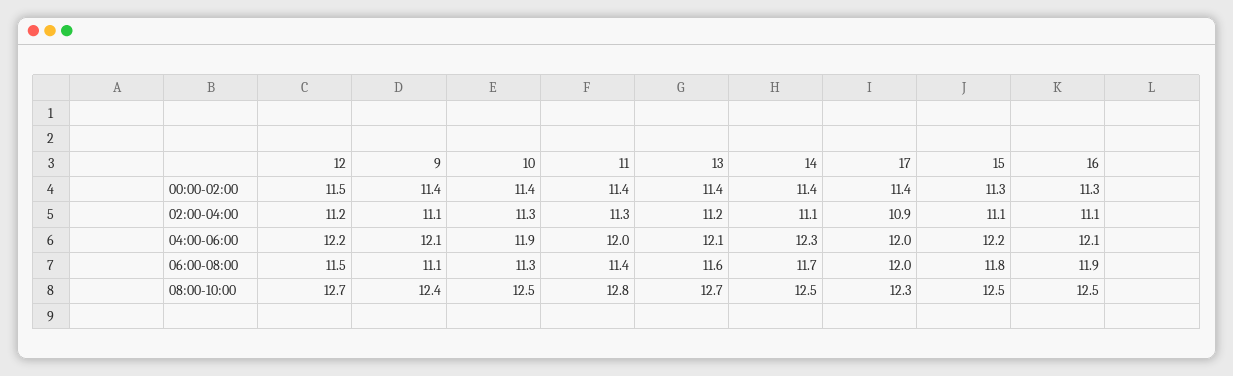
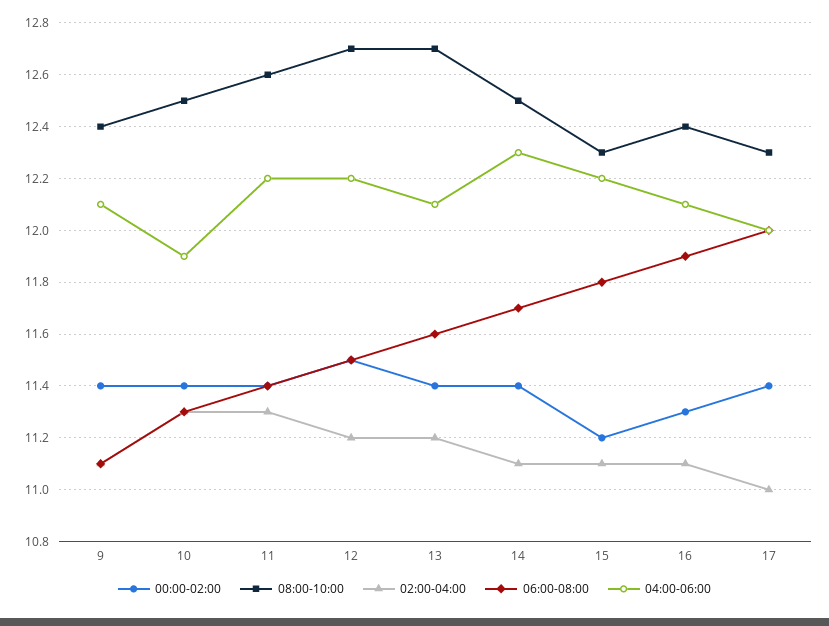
00:00-02:00, 15: 11.3 -> 11.2
02:00-04:00, 17: 10.9 -> 11
04:00-06:00, 11: 12 -> 12.2
08:00-10:00, 11: 12.8 -> 12.6
08:00-10:00, 15: 12.5 -> 12.3
08:00-10:00, 16: 12.5 -> 12.4

